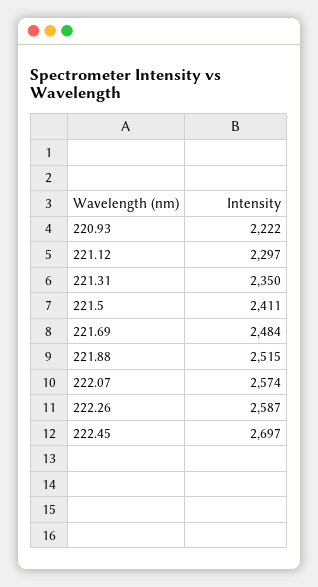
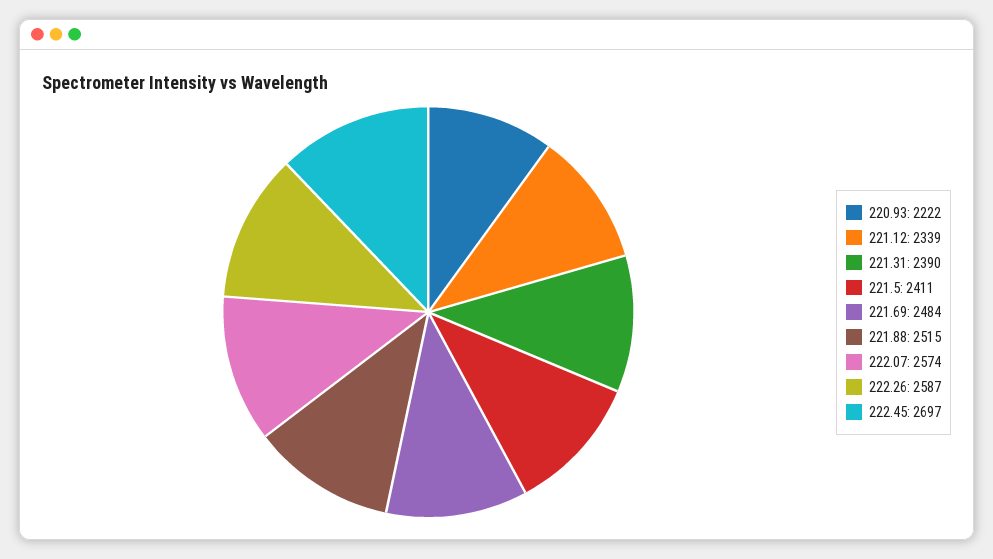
221.12: 2297 -> 2339
221.31: 2350 -> 2390

